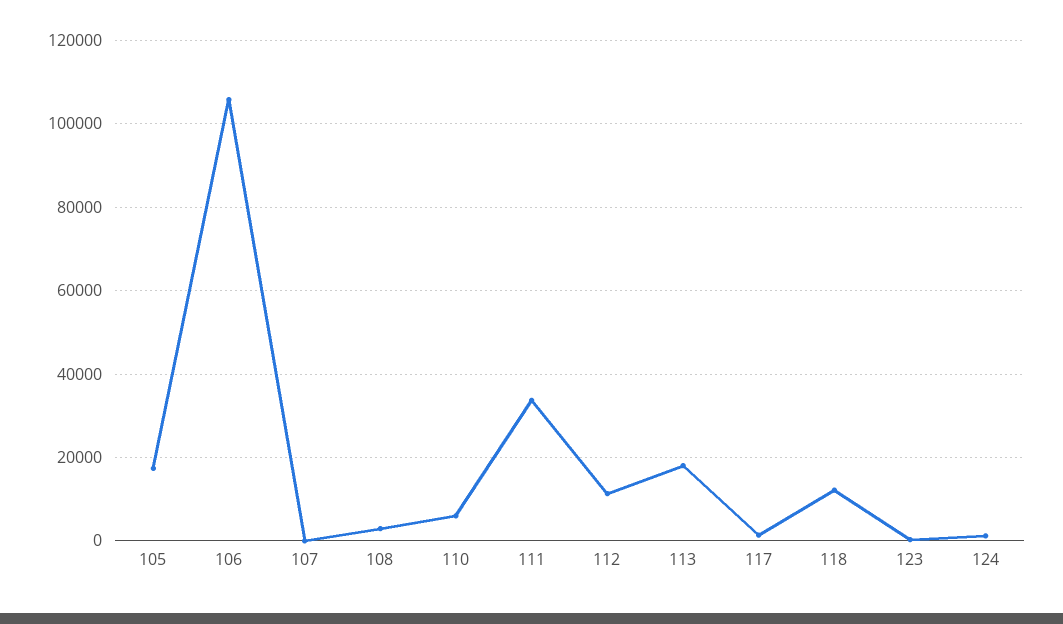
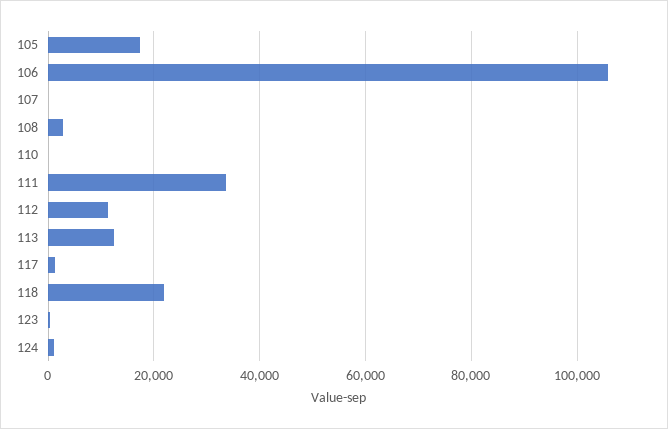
110: 6000 -> 0
113: 18000 -> 12000
118: 12000 -> 22000

